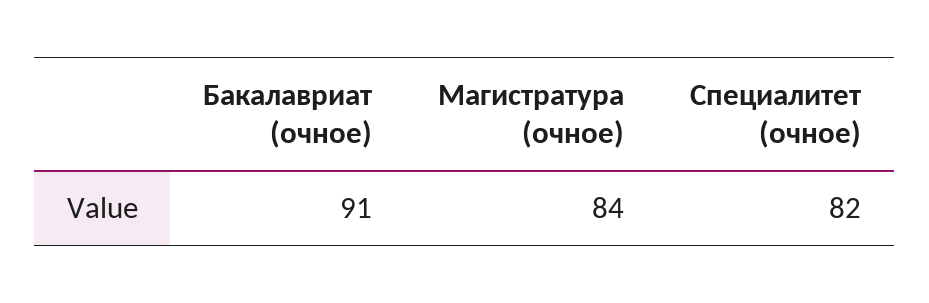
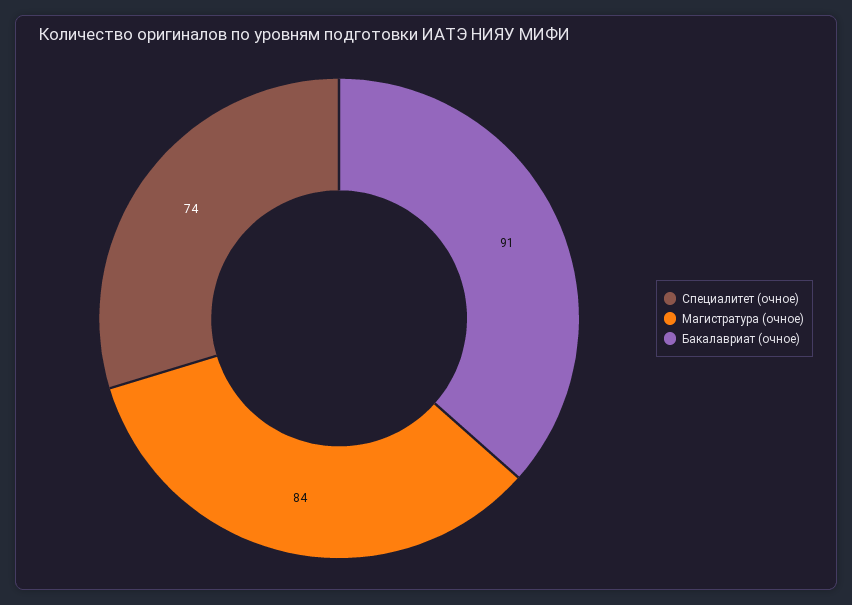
Специалитет (очное): 82 -> 74

